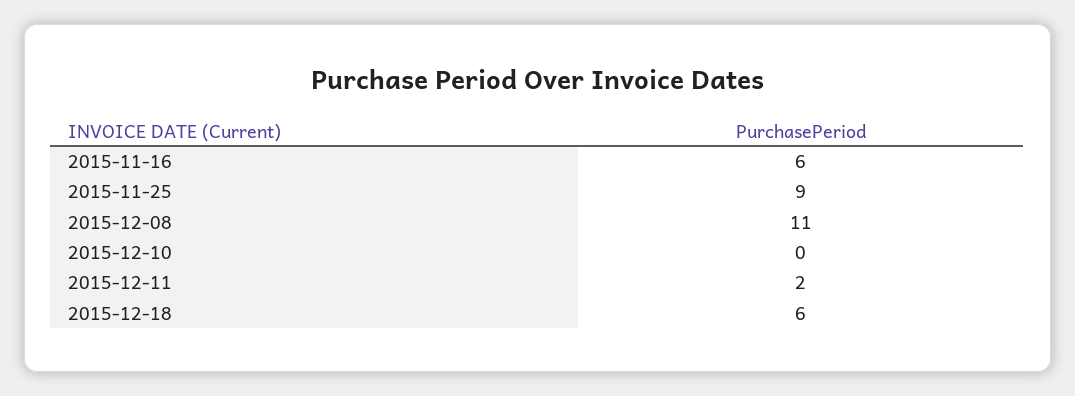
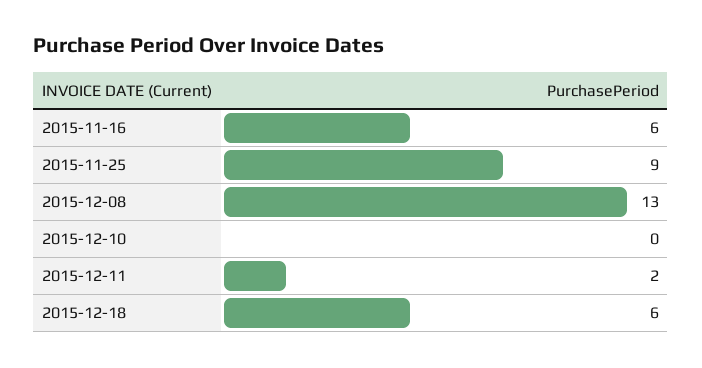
2015-12-08: 11 -> 13

